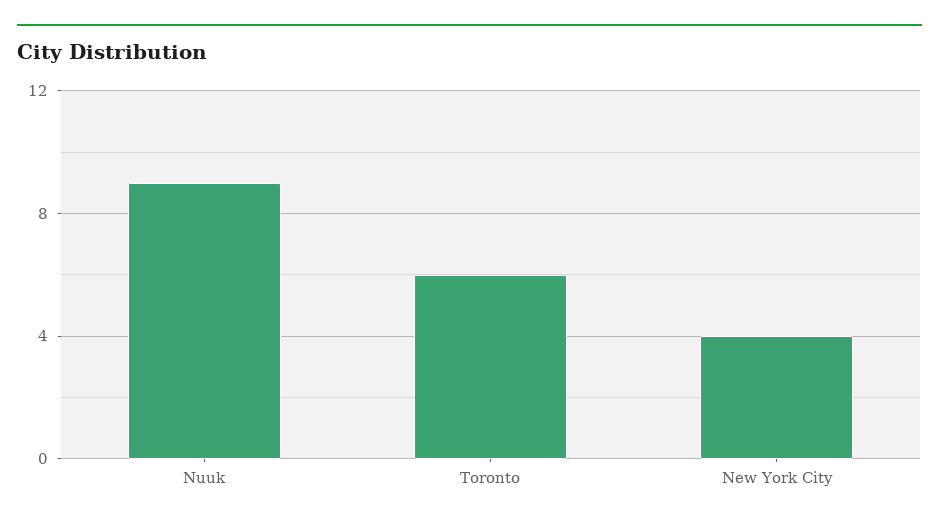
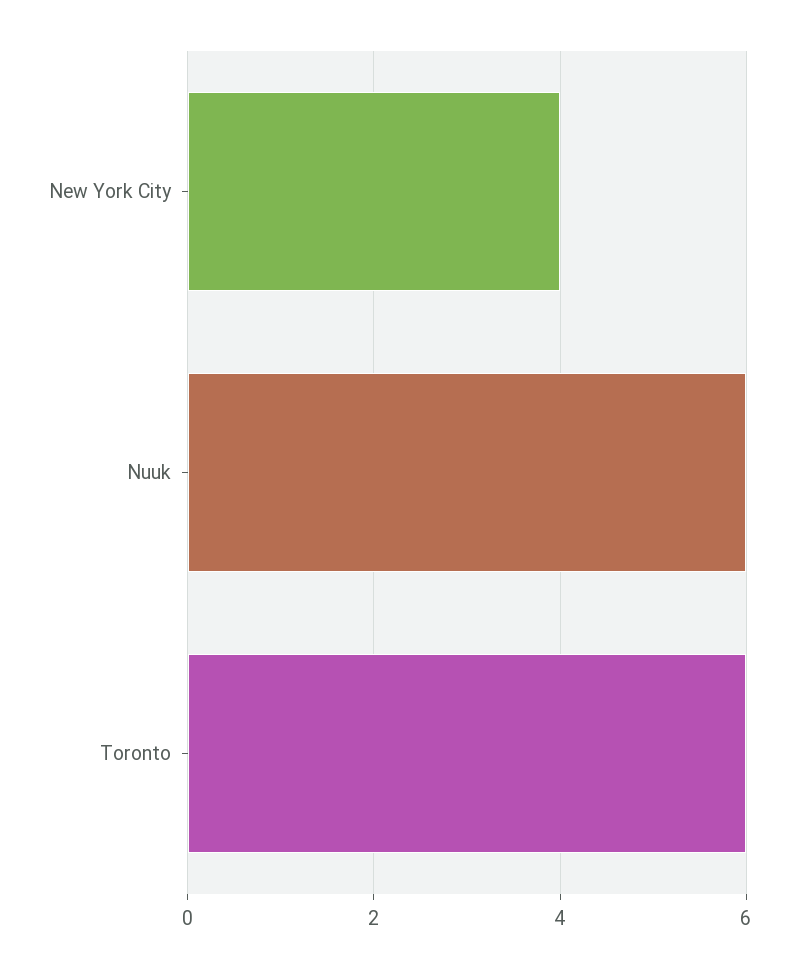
Nuuk: 9 -> 6

